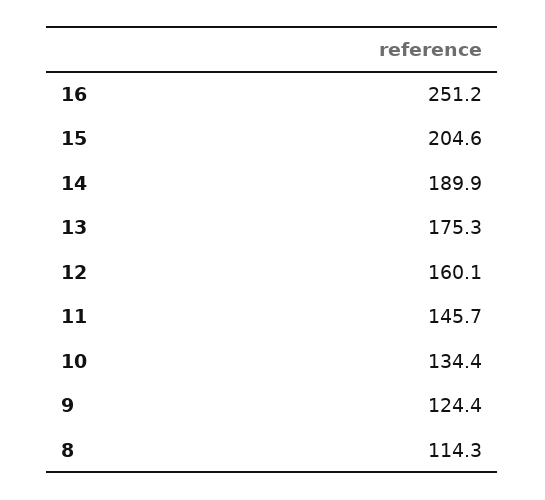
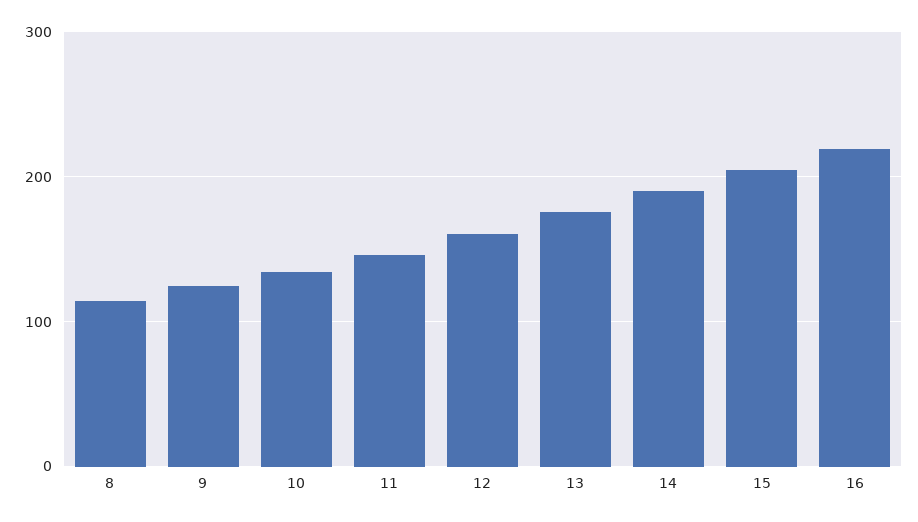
16: 251.2 -> 220

